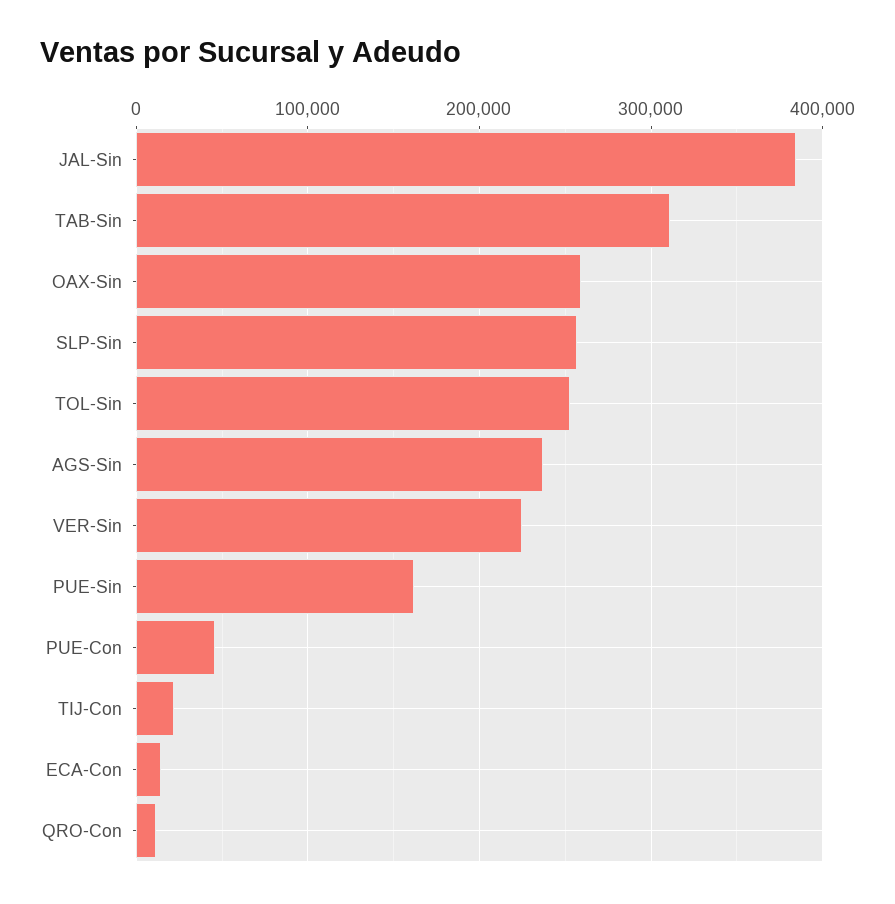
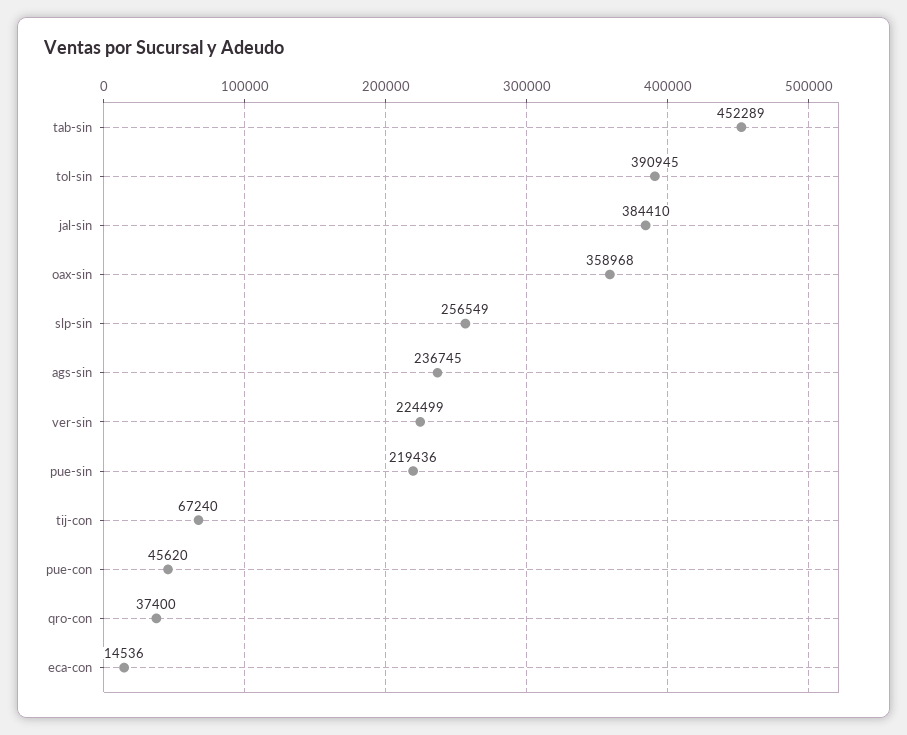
TAB-Sin: 310000 -> 452289
OAX-Sin: 260000 -> 358968
TOL-Sin: 250000 -> 390945
PUE-Sin: 160000 -> 219436
TIJ-Con: 20000 -> 67240
QRO-Con: 10000 -> 37400

